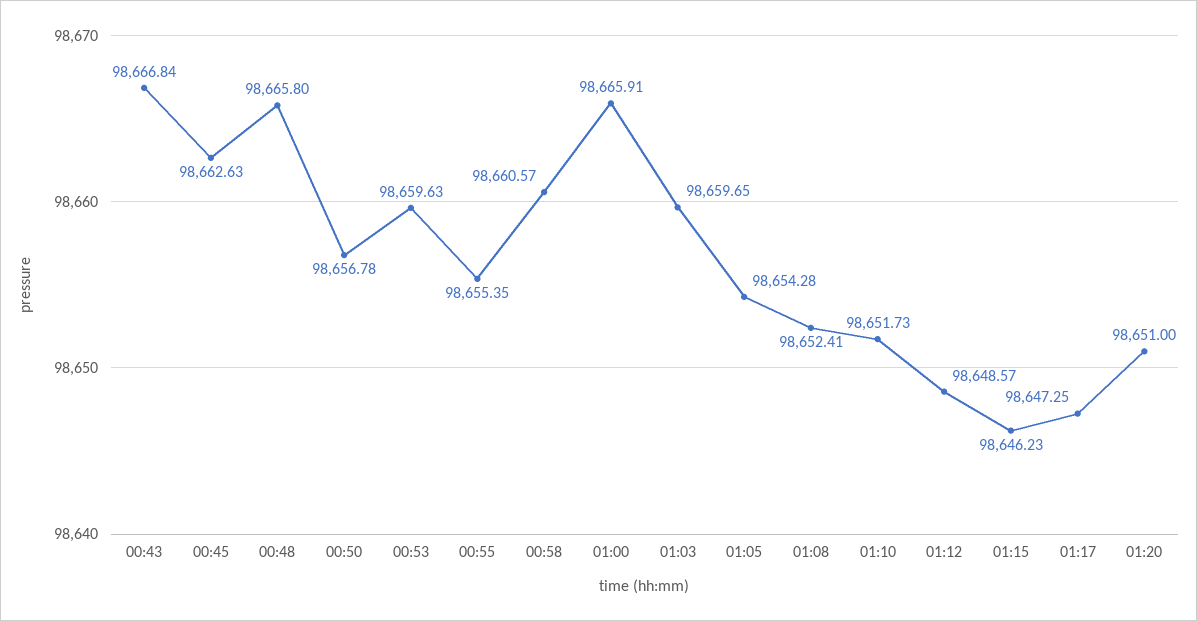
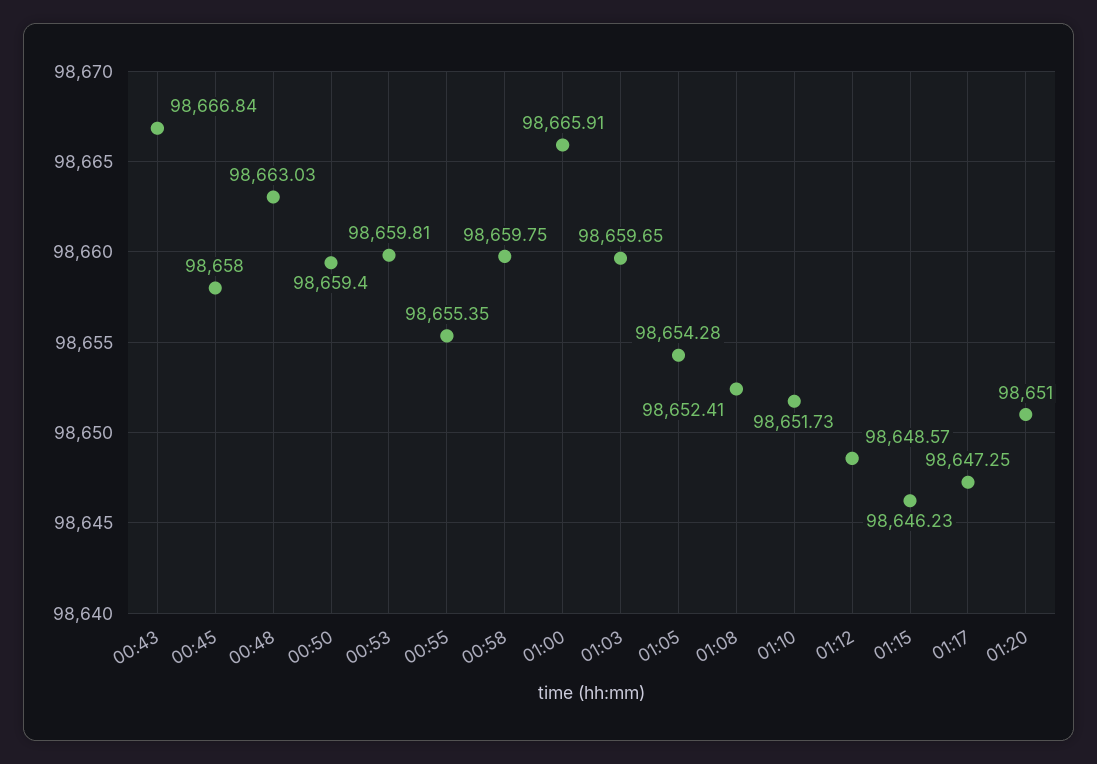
00:45: 98662.63 -> 98658
00:48: 98665.8 -> 98663.03
00:50: 98656.78 -> 98659.4
00:53: 98659.63 -> 98659.81
00:58: 98660.57 -> 98659.75

